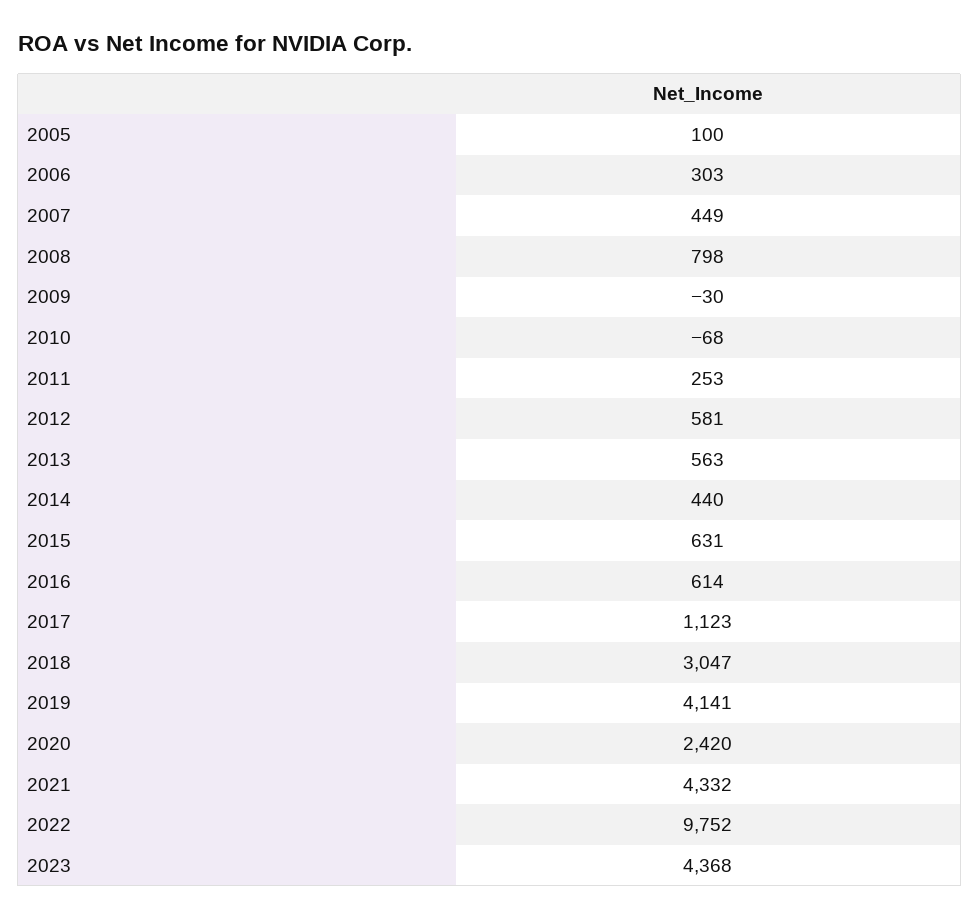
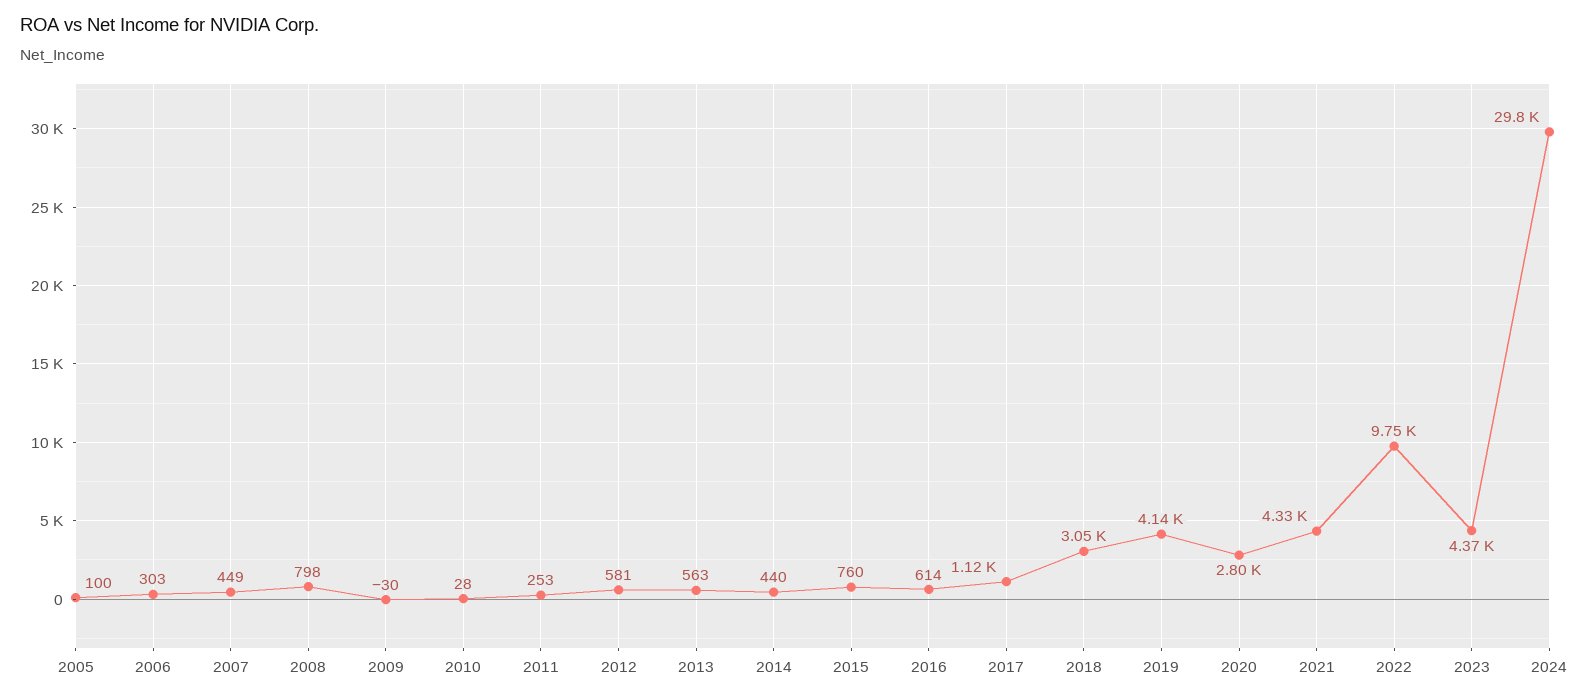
2010: -68 -> 28
2015: 631 -> 760
2020: 2420 -> 2800
2024: none -> 29800

